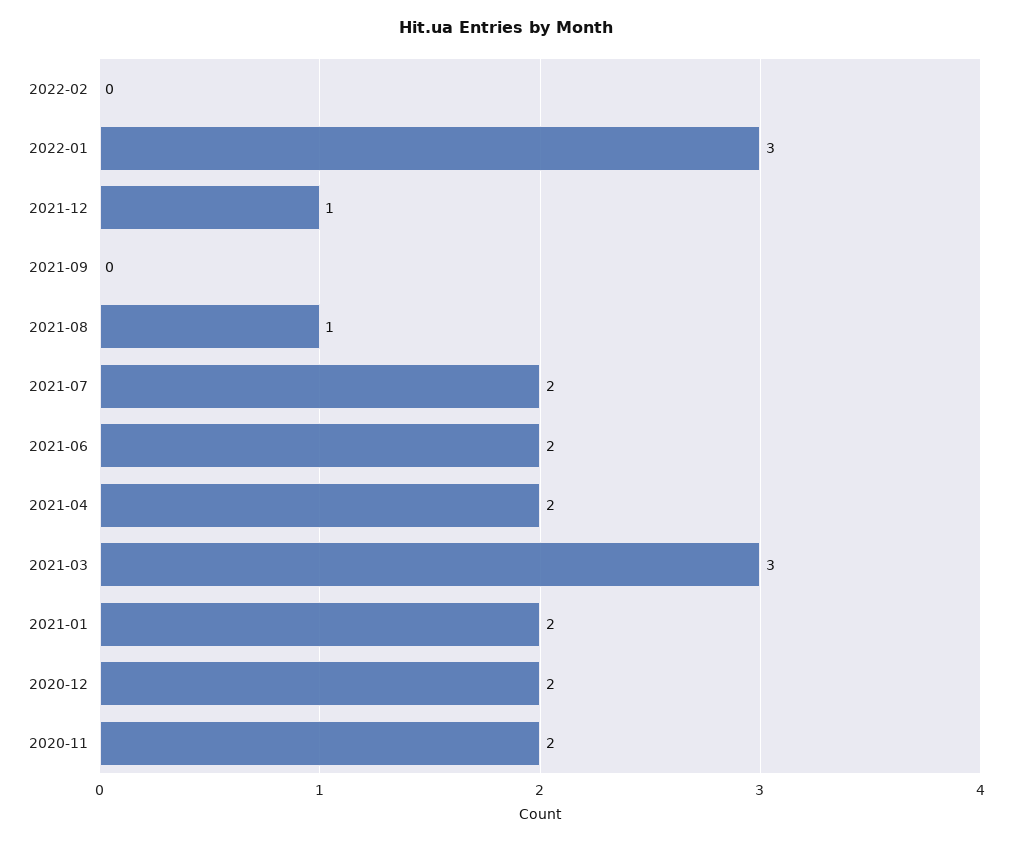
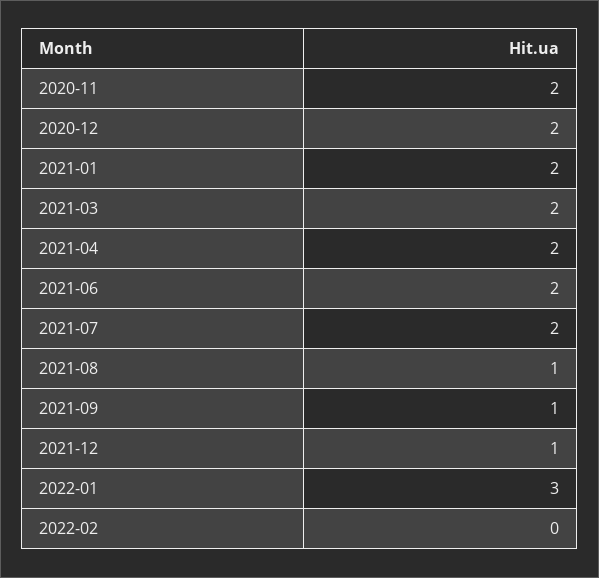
2021-09: 0 -> 1
2021-03: 3 -> 2

